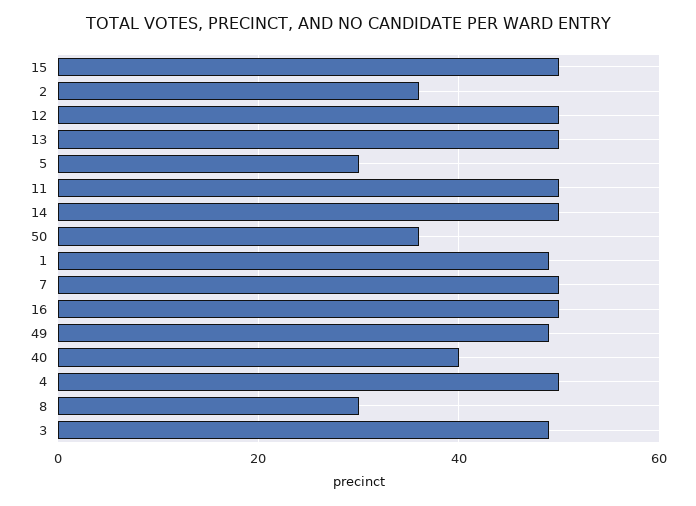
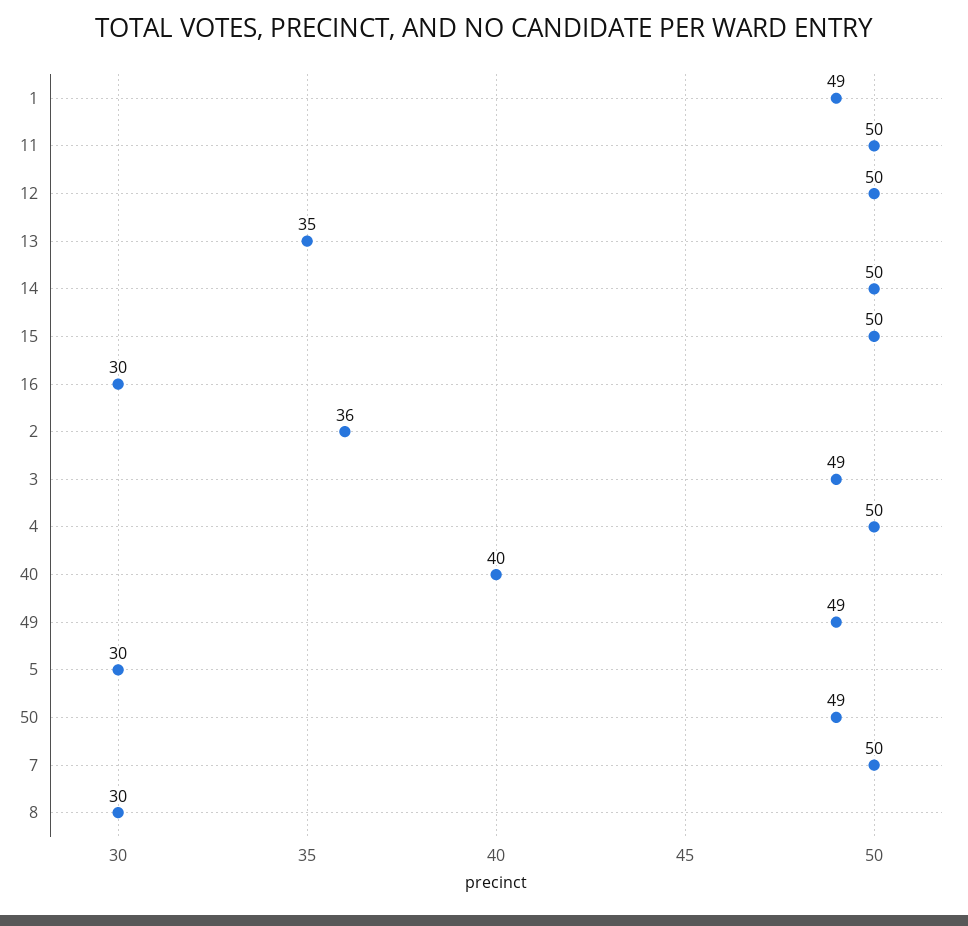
13: 50 -> 35
50: 35 -> 49
16: 50 -> 30

